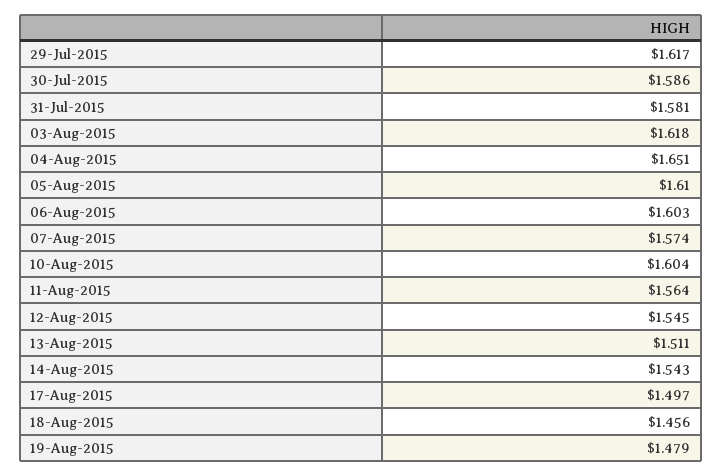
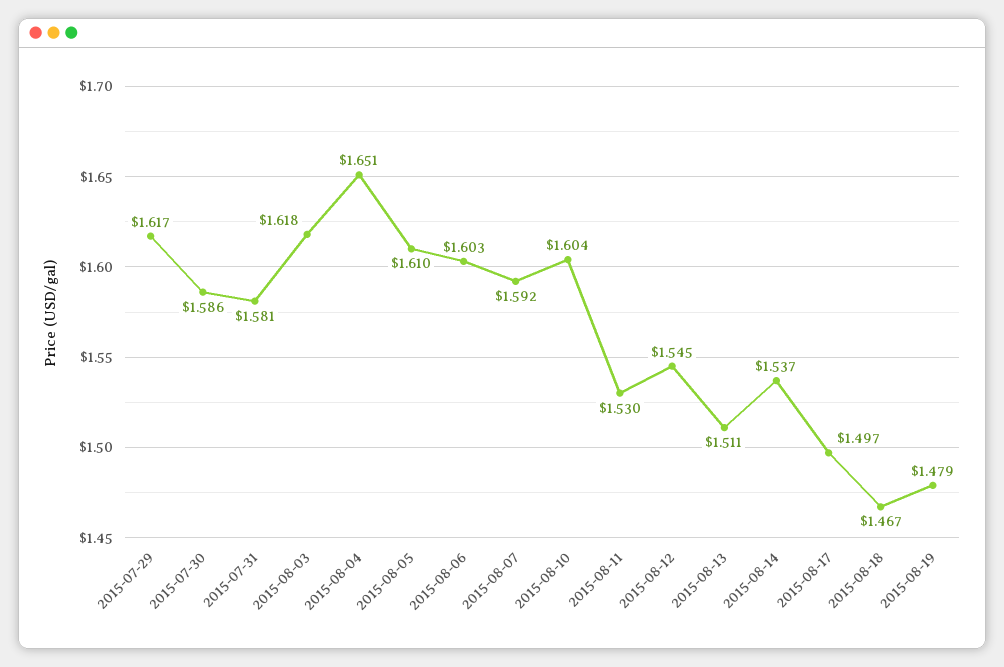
07-Aug-2015: 1.574 -> 1.592
11-Aug-2015: 1.564 -> 1.53
14-Aug-2015: 1.543 -> 1.537
18-Aug-2015: 1.456 -> 1.467

